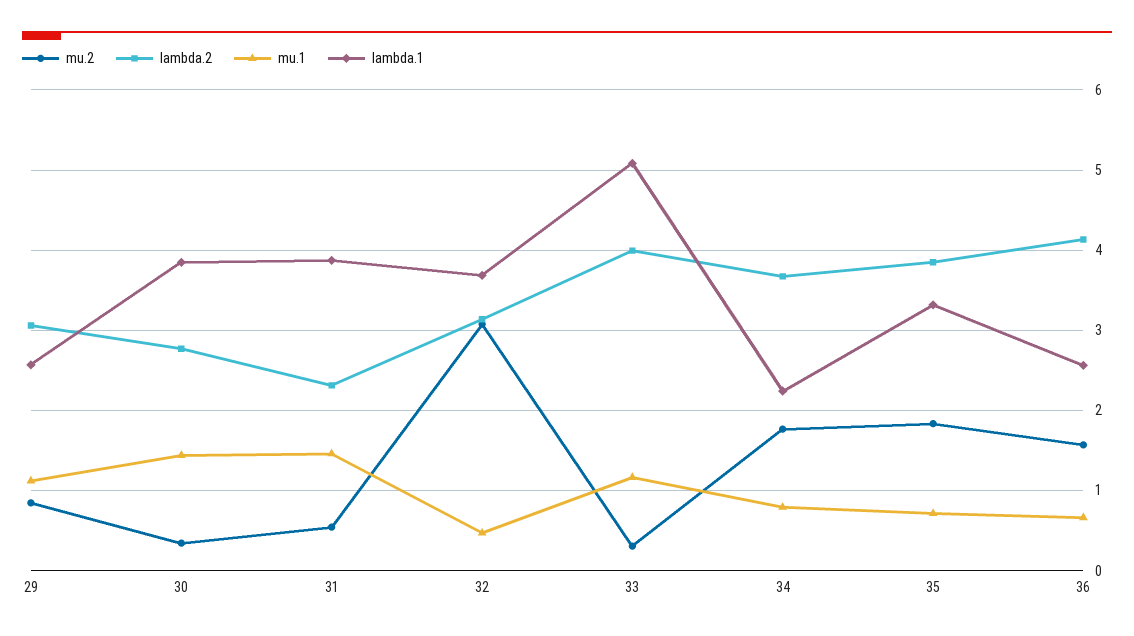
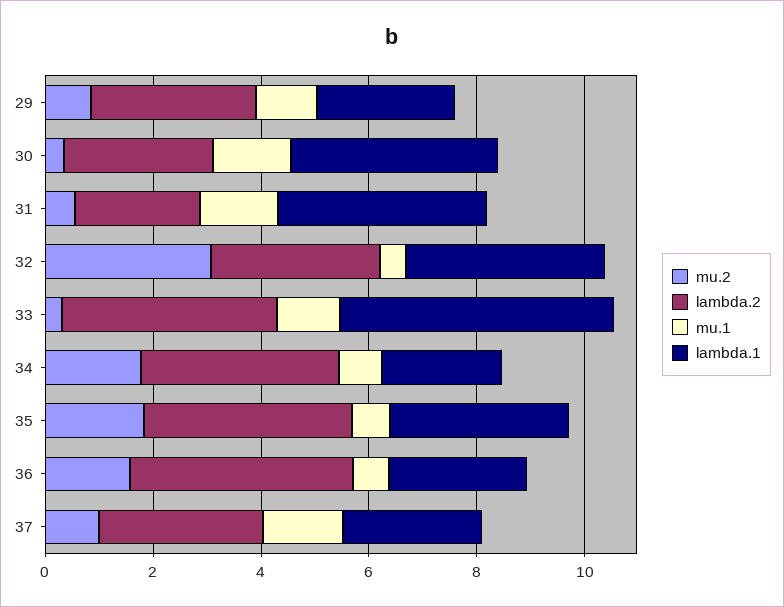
mu.2, 37: none -> 1
lambda.2, 37: none -> 3
mu.1, 37: none -> 1.5
lambda.1, 37: none -> 2.5

